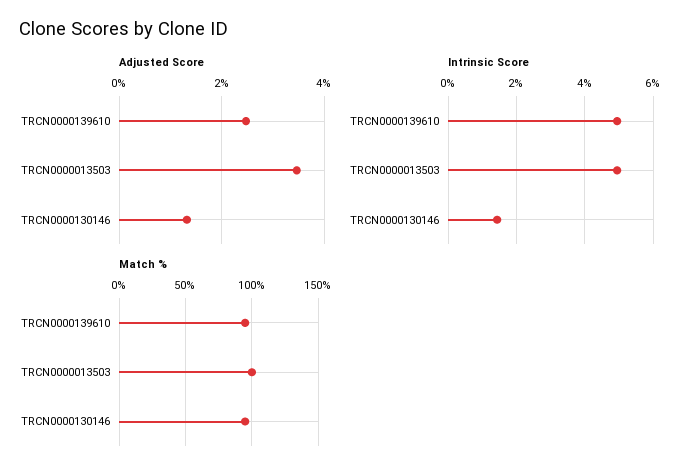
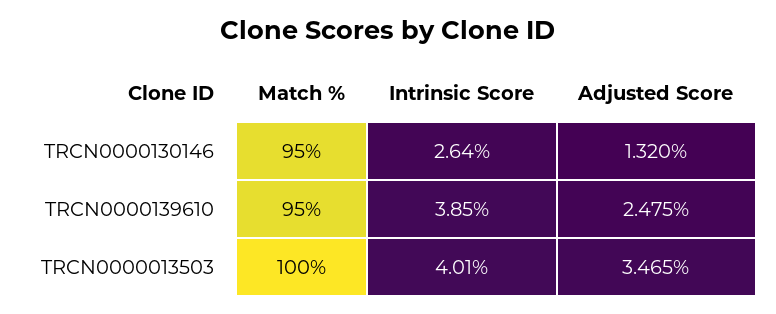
Intrinsic Score, TRCN0000139610: 5 -> 3.85
Intrinsic Score, TRCN0000013503: 5 -> 4.01
Intrinsic Score, TRCN0000130146: 1.4 -> 2.64

